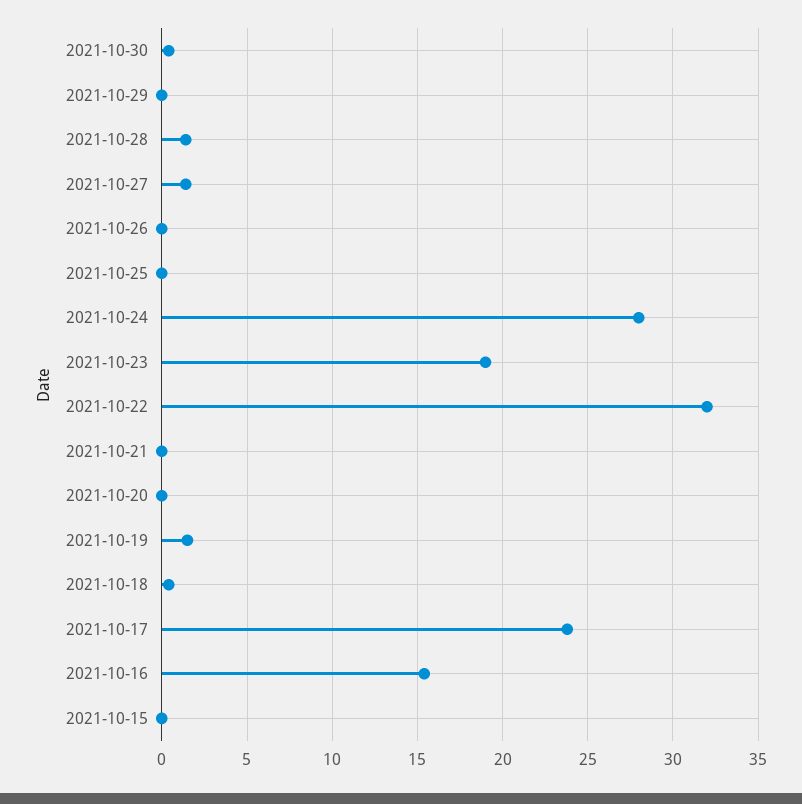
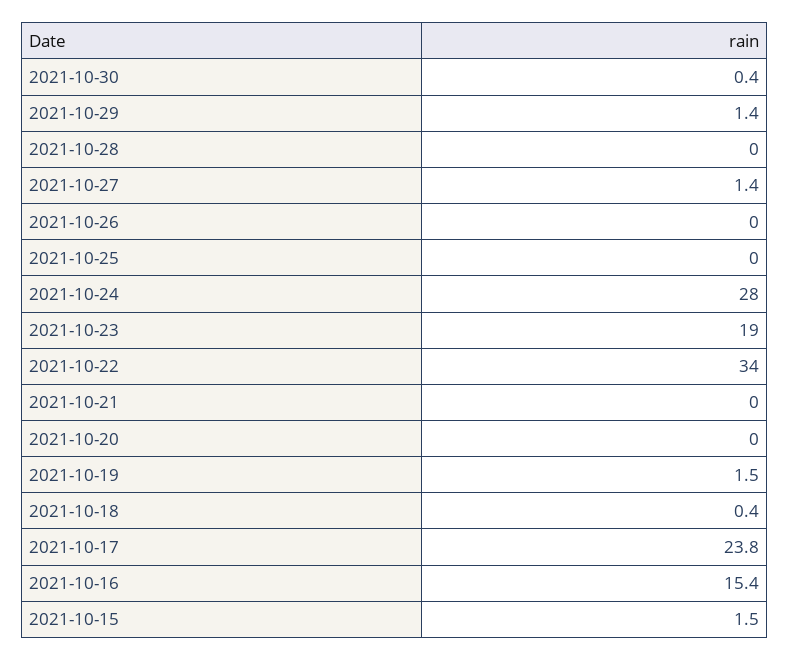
2021-10-29: 0 -> 1.4
2021-10-28: 1.5 -> 0
2021-10-22: 32 -> 34
2021-10-15: 0 -> 1.5

